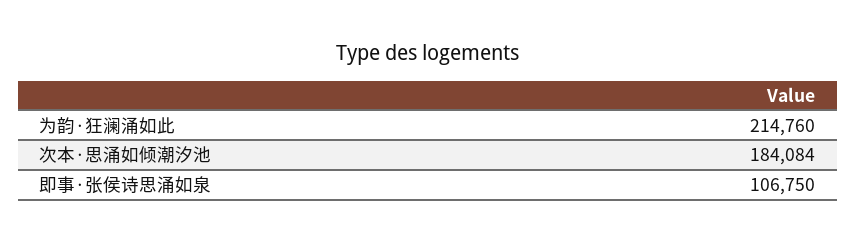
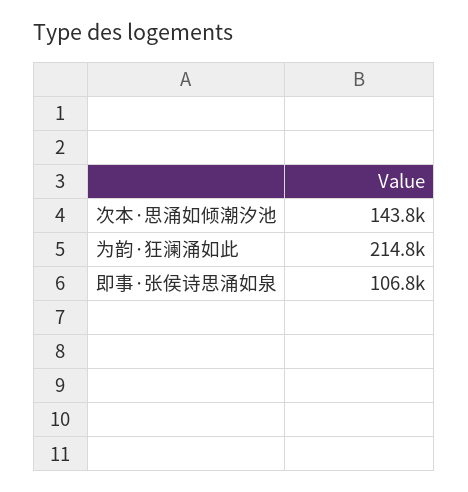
次本·思涌如倾潮汐池: 184084 -> 143800

